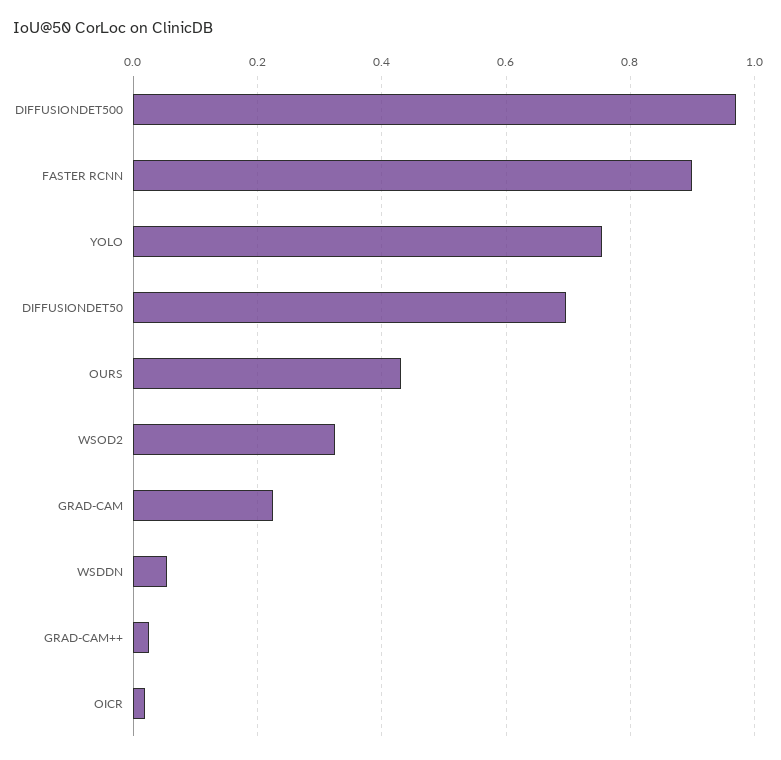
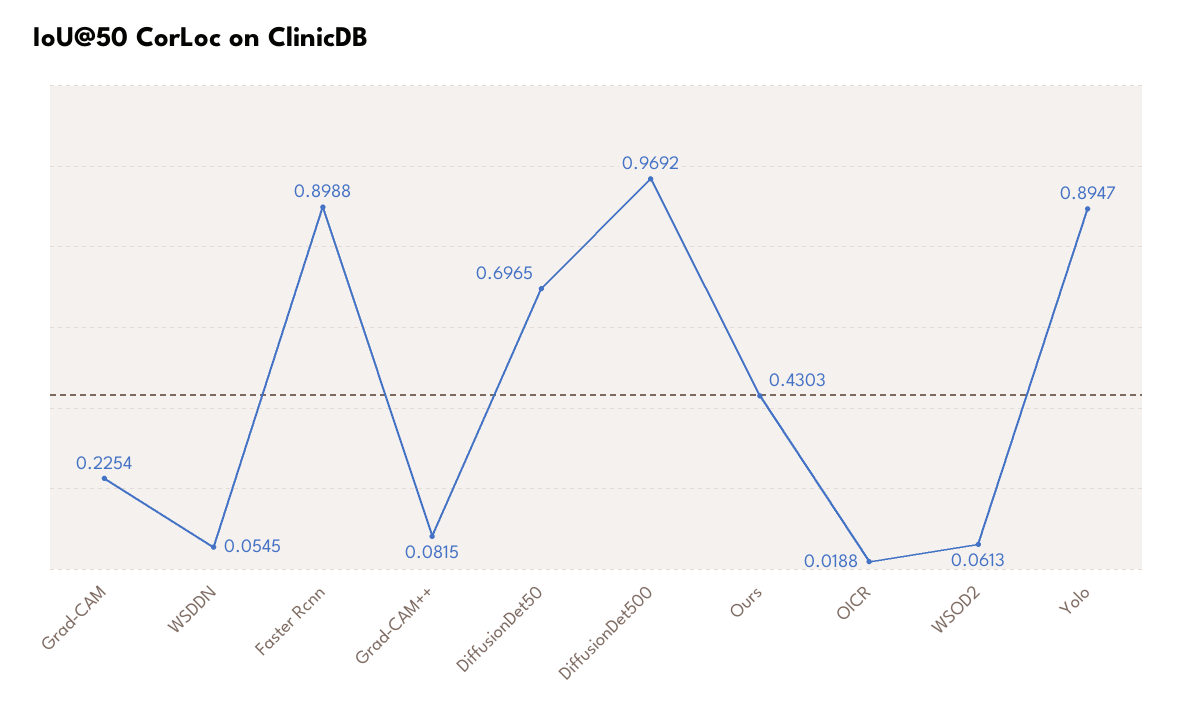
YOLO: 0.76 -> 0.8947
WSOD2: 0.32 -> 0.0613
GRAD-CAM++: 0.02 -> 0.0815

